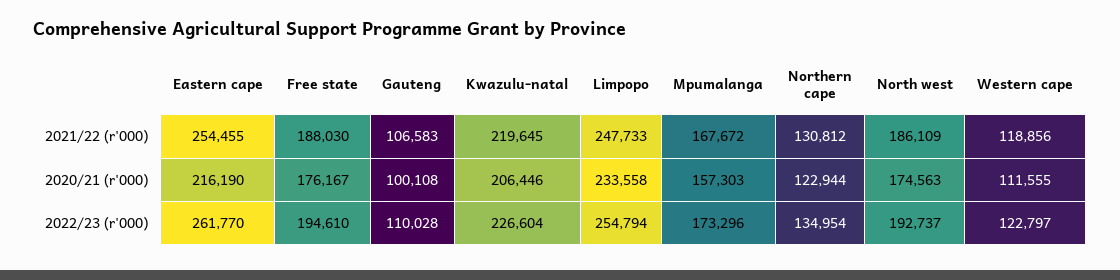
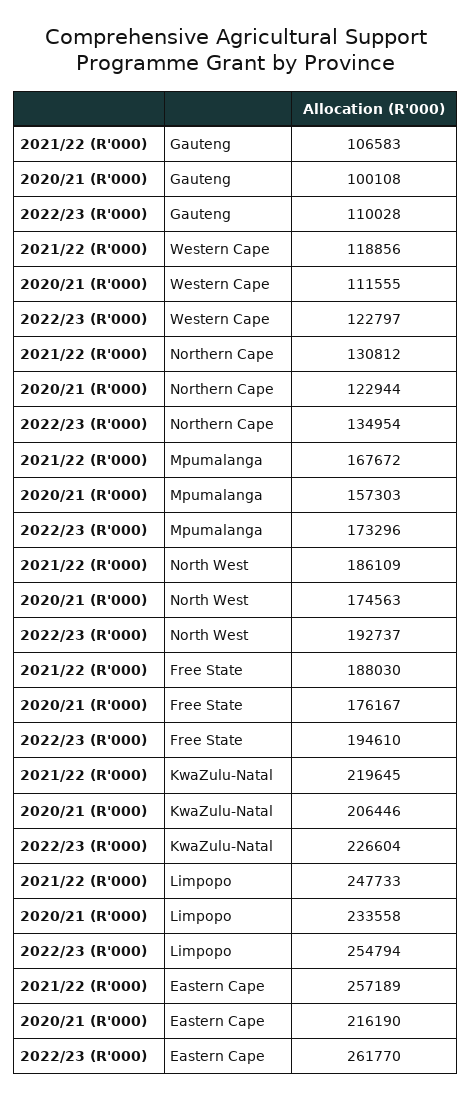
Eastern cape, 2021/22 (r'000): 254455 -> 257189

